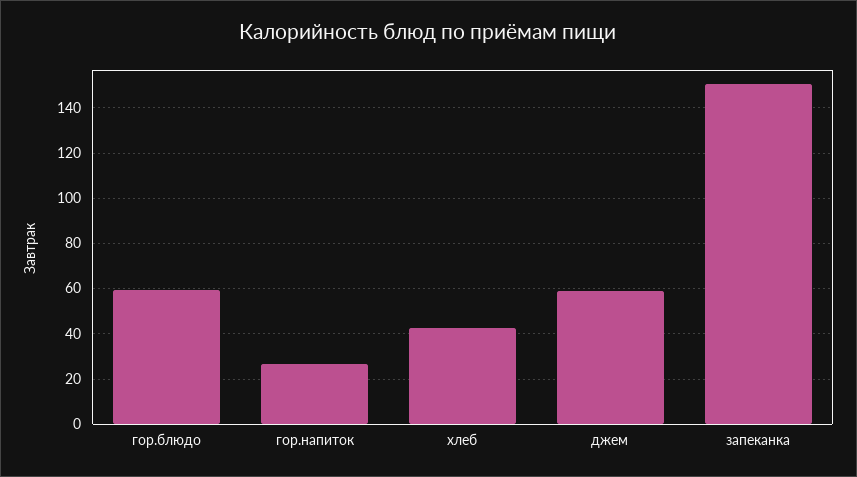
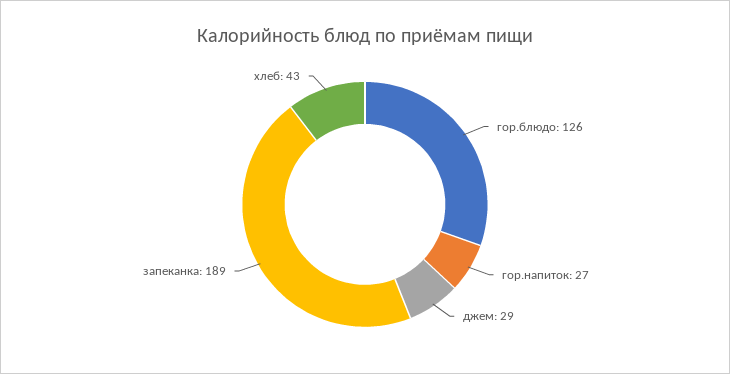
гор.блюдо: 60 -> 126
джем: 60 -> 29
запеканка: 150 -> 189

